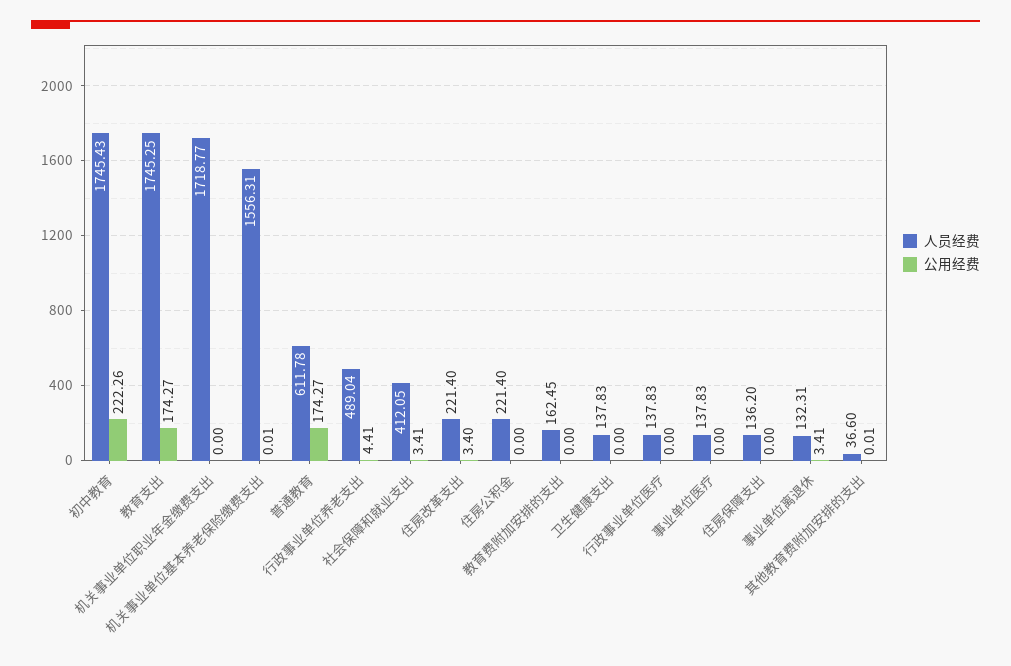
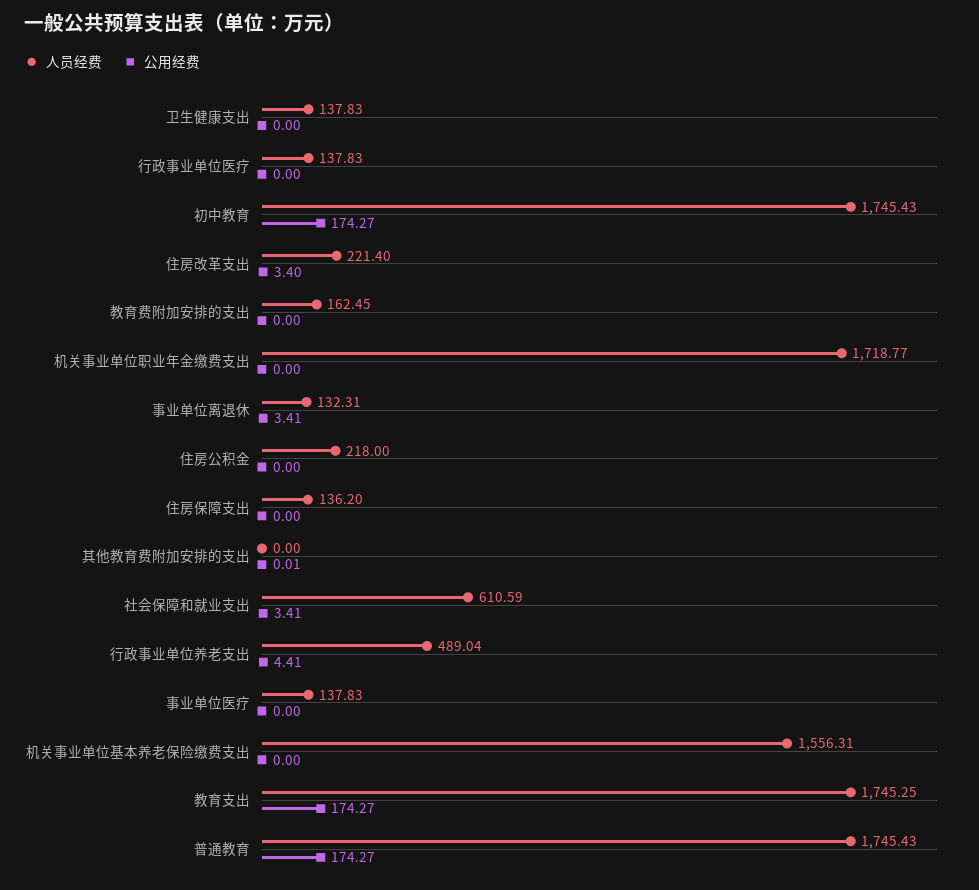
公用经费, 初中教育: 222.26 -> 174.27
公用经费, 机关事业单位基本养老保险缴费支出: 0.01 -> 0
人员经费, 普通教育: 611.78 -> 1745.43
人员经费, 社会保障和就业支出: 412.05 -> 610.59
人员经费, 住房公积金: 221.4 -> 218
人员经费, 其他教育费附加安排的支出: 36.6 -> 0

